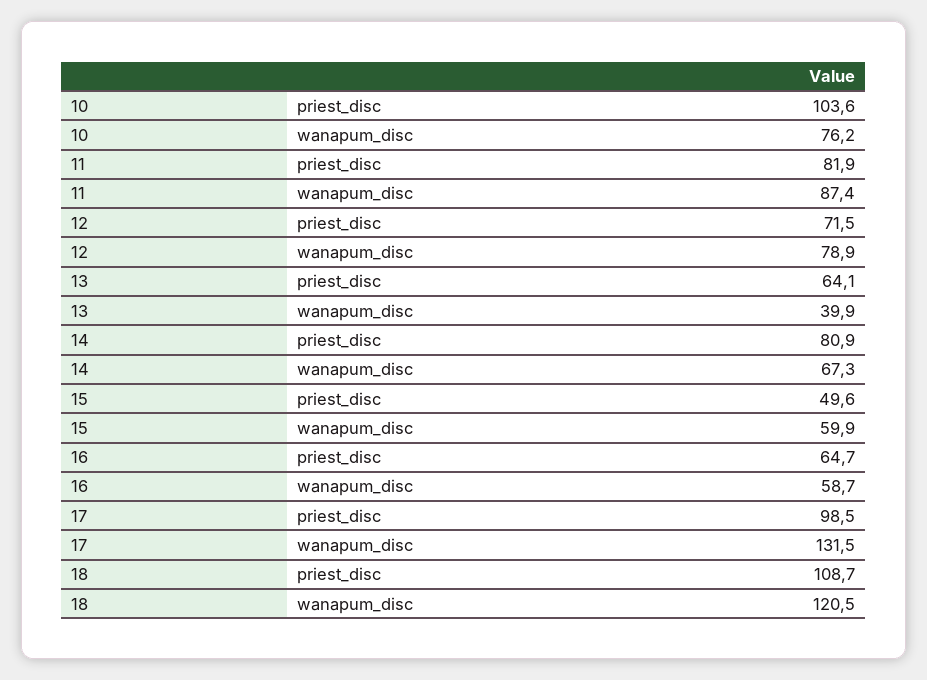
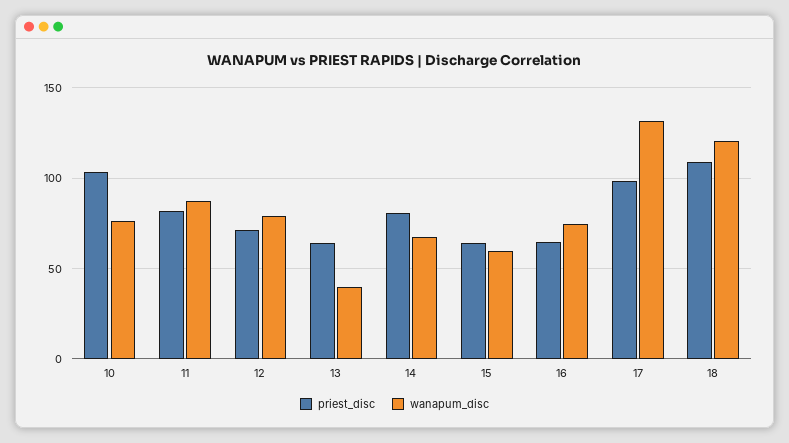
priest_disc, 15: 49.6 -> 65
wanapum_disc, 16: 58.7 -> 75

